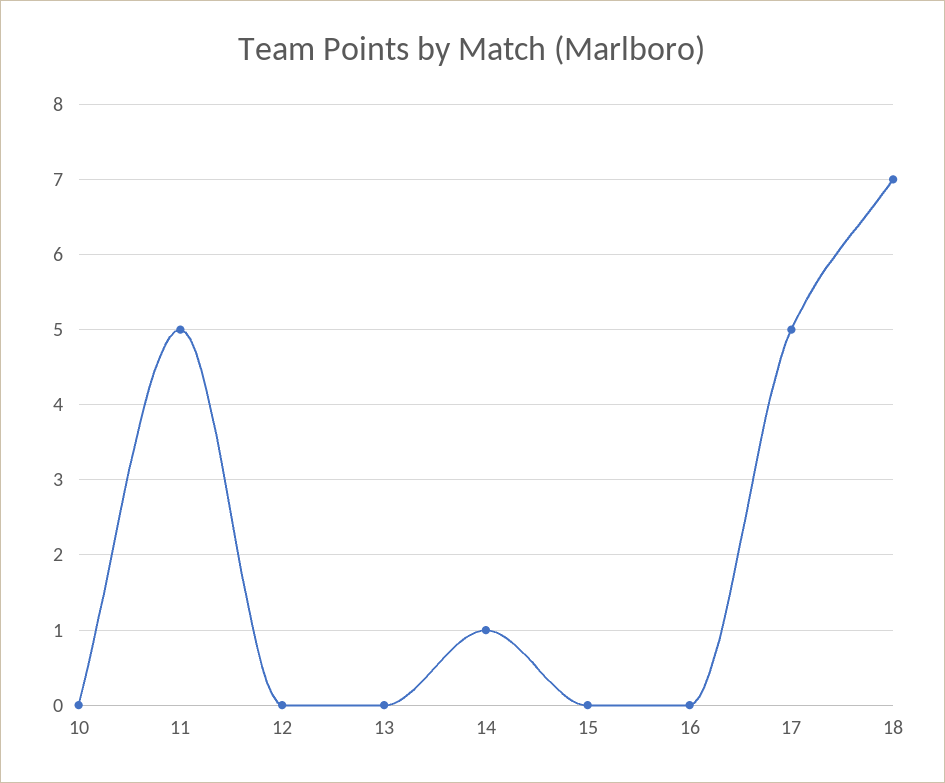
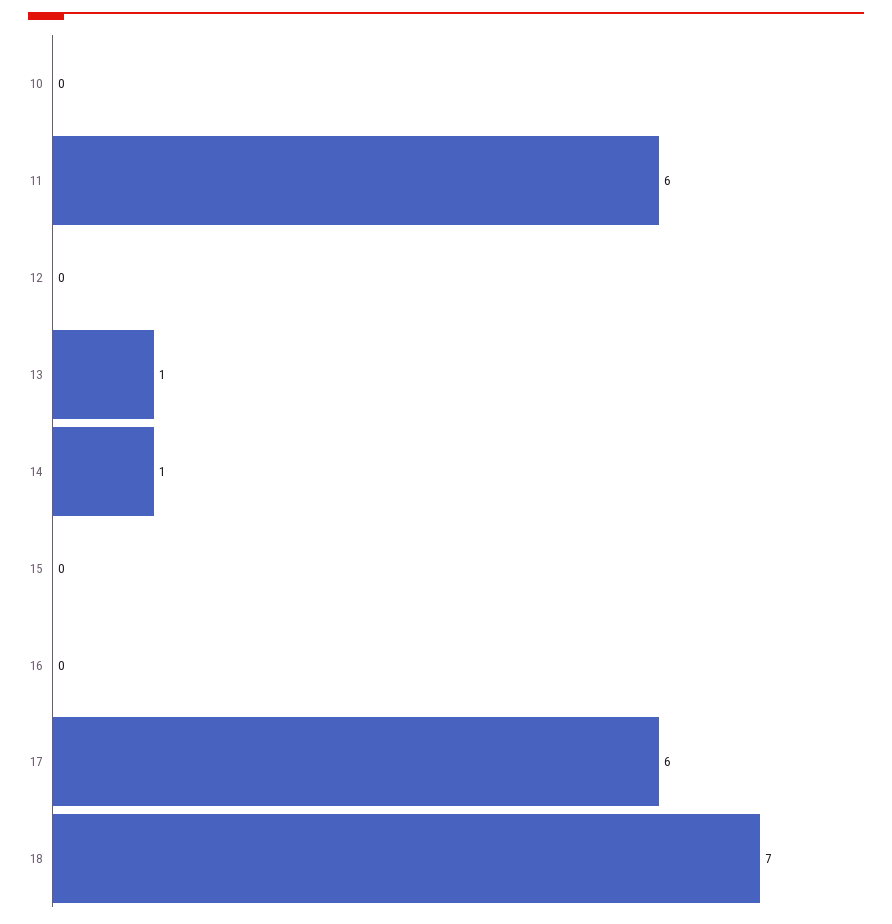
11: 5 -> 6
13: 0 -> 1
17: 5 -> 6

